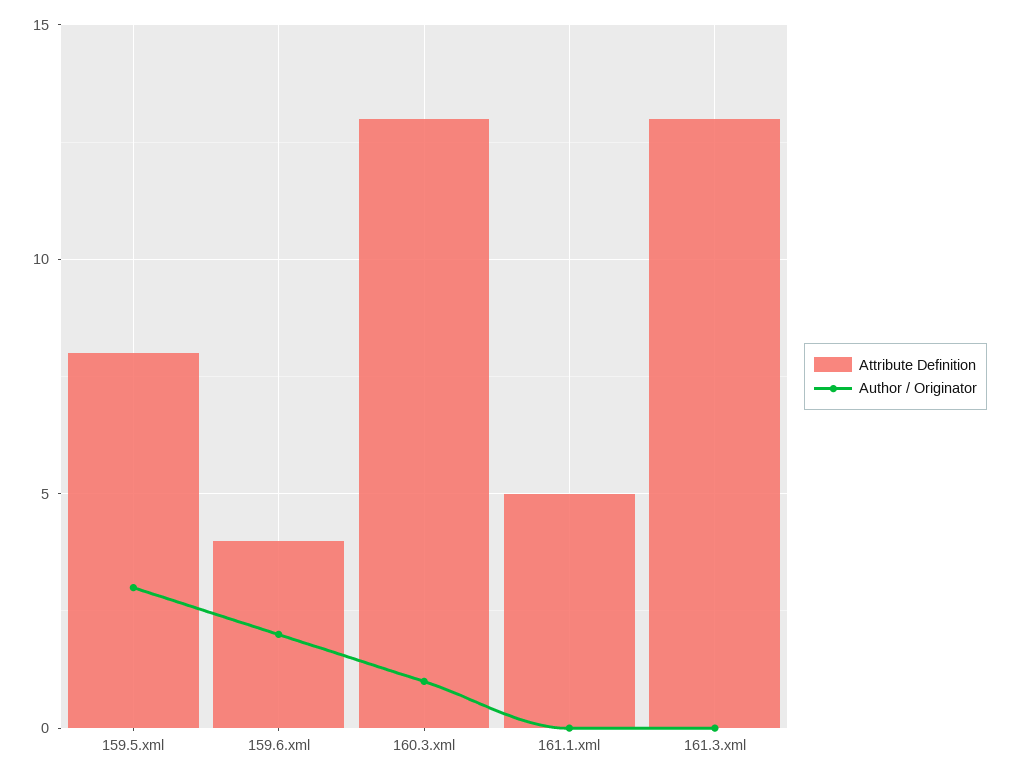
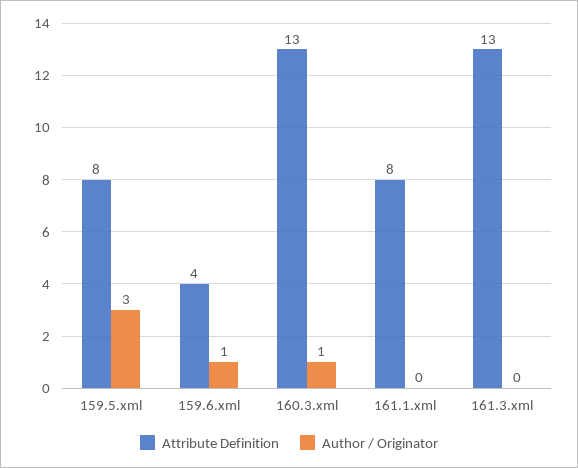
Author / Originator, 159.6.xml: 2 -> 1
Attribute Definition, 161.1.xml: 5 -> 8

